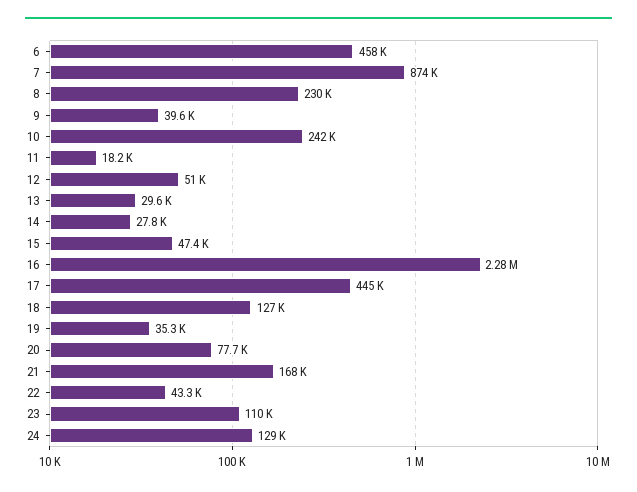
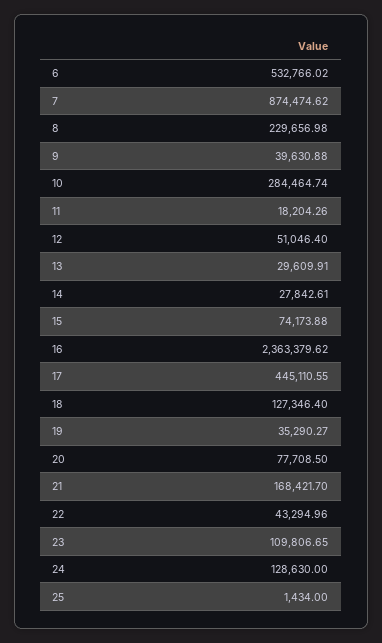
6: 458000 -> 532766.02
10: 242000 -> 284464.74
15: 47400 -> 74173.88
16: 2280000 -> 2363379.62
25: none -> 1434

